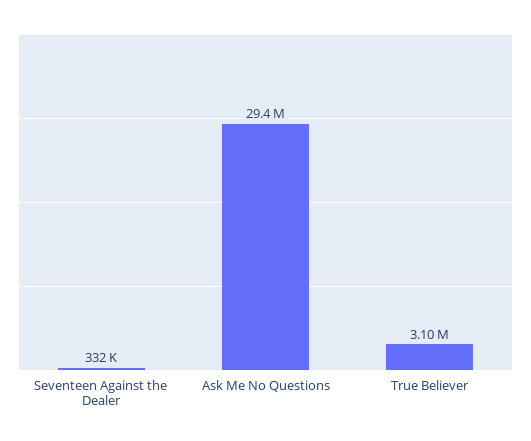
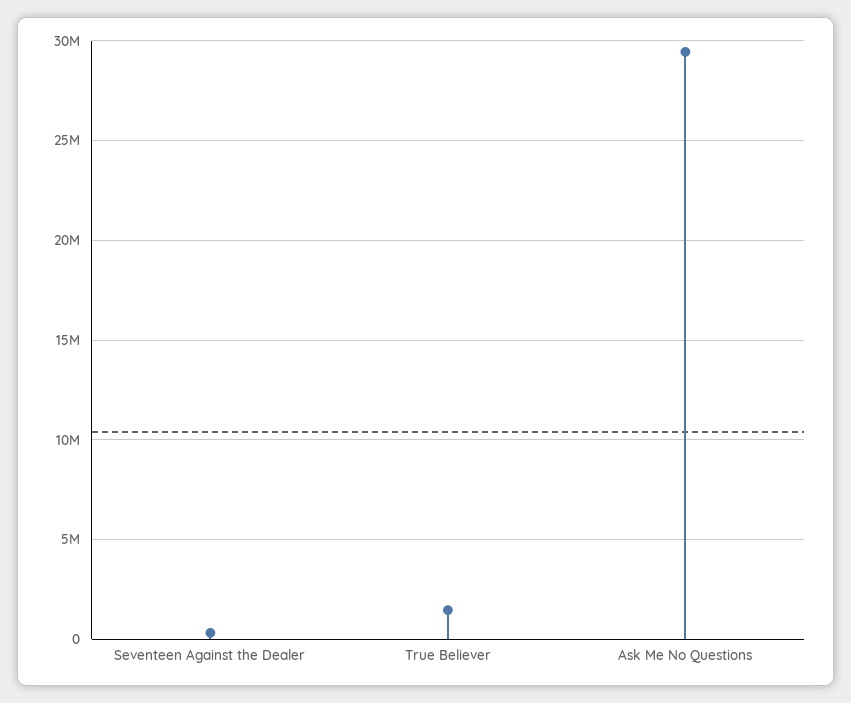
True Believer: 3100000 -> 1500000

